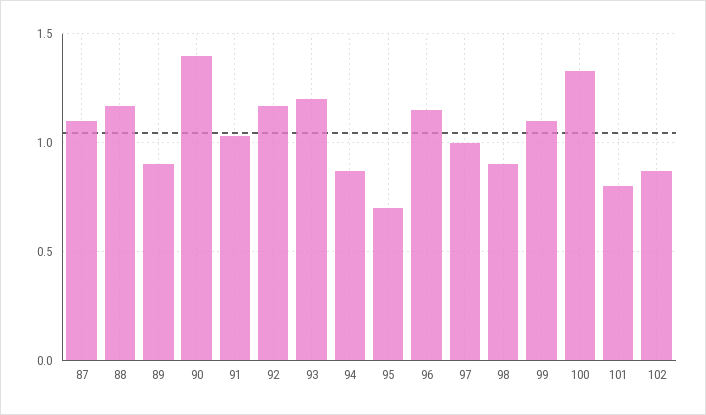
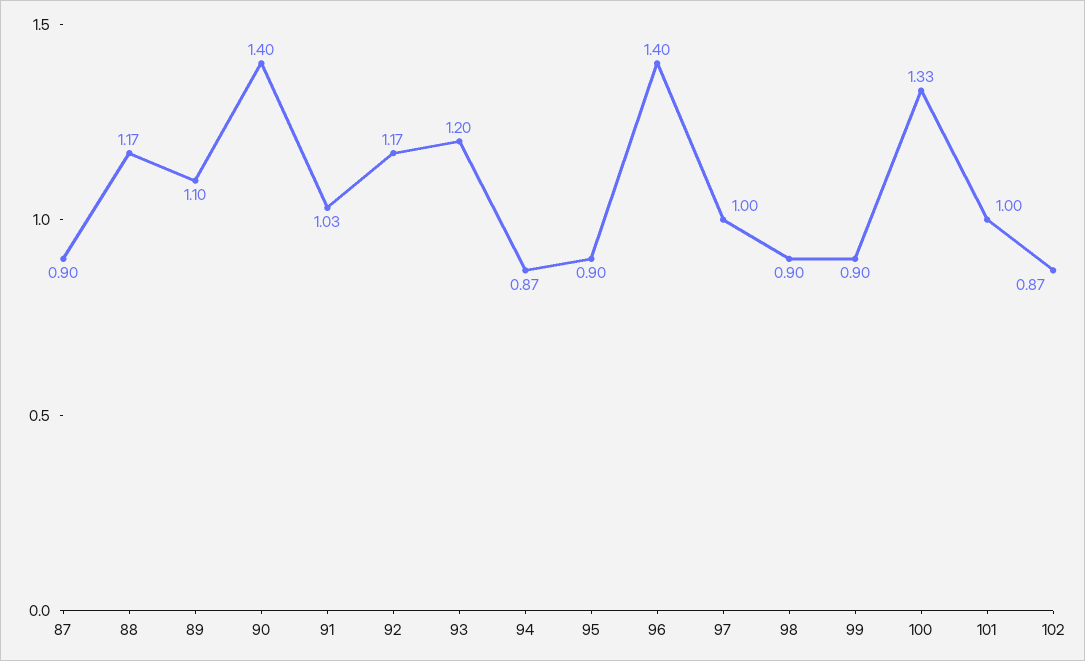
87: 1.1 -> 0.9
89: 0.9 -> 1.1
95: 0.7 -> 0.9
96: 1.15 -> 1.4
99: 1.1 -> 0.9
101: 0.8 -> 1

